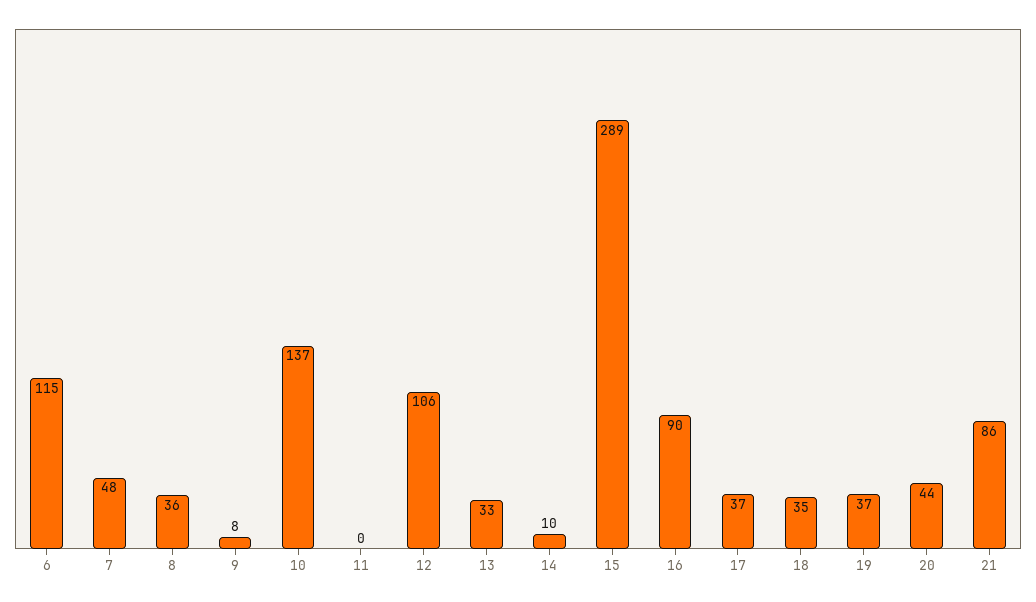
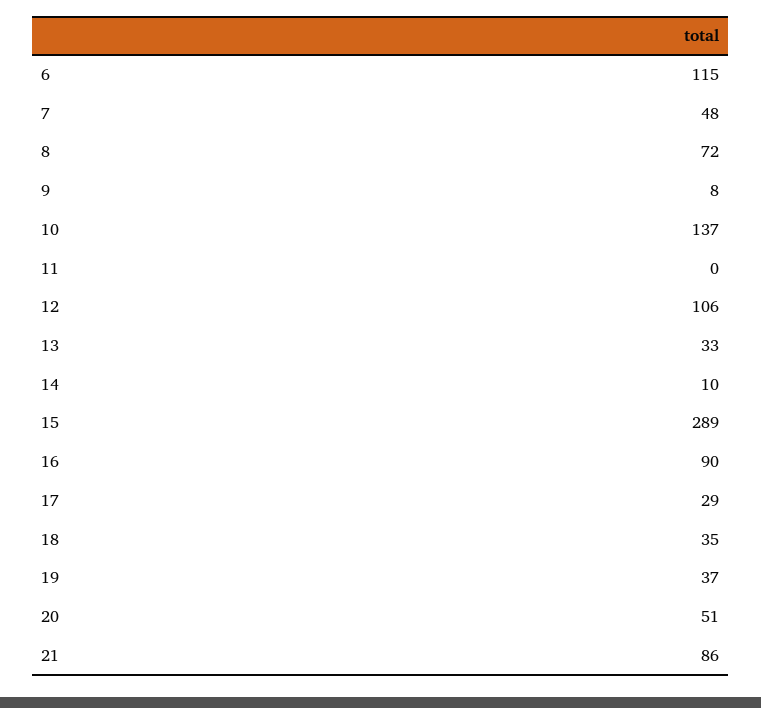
8: 36 -> 72
17: 37 -> 29
20: 44 -> 51

